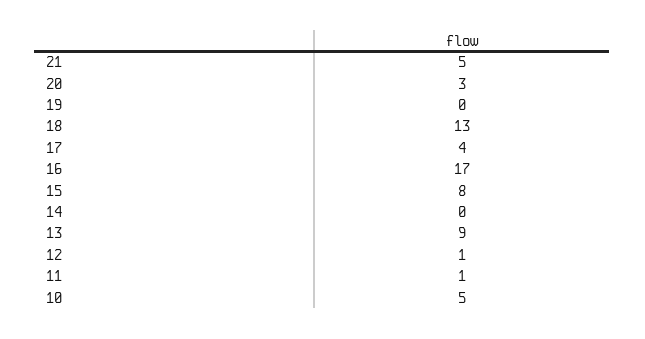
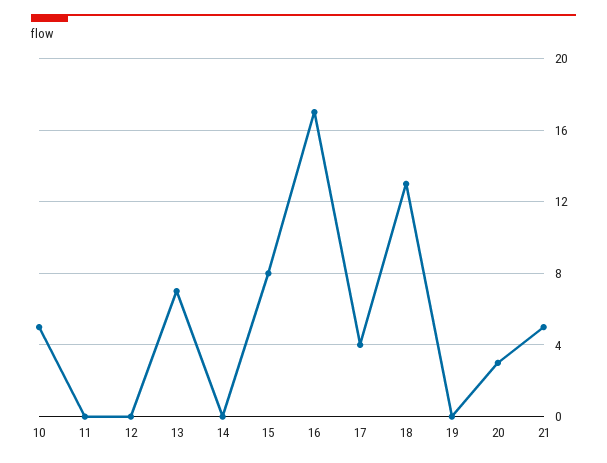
13: 9 -> 7
12: 1 -> 0
11: 1 -> 0

